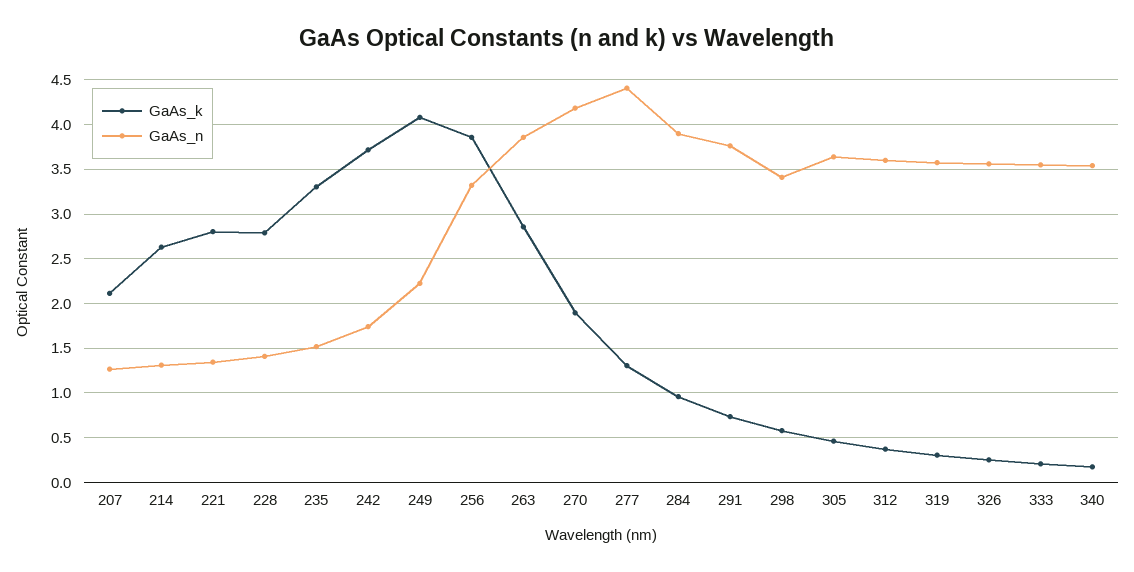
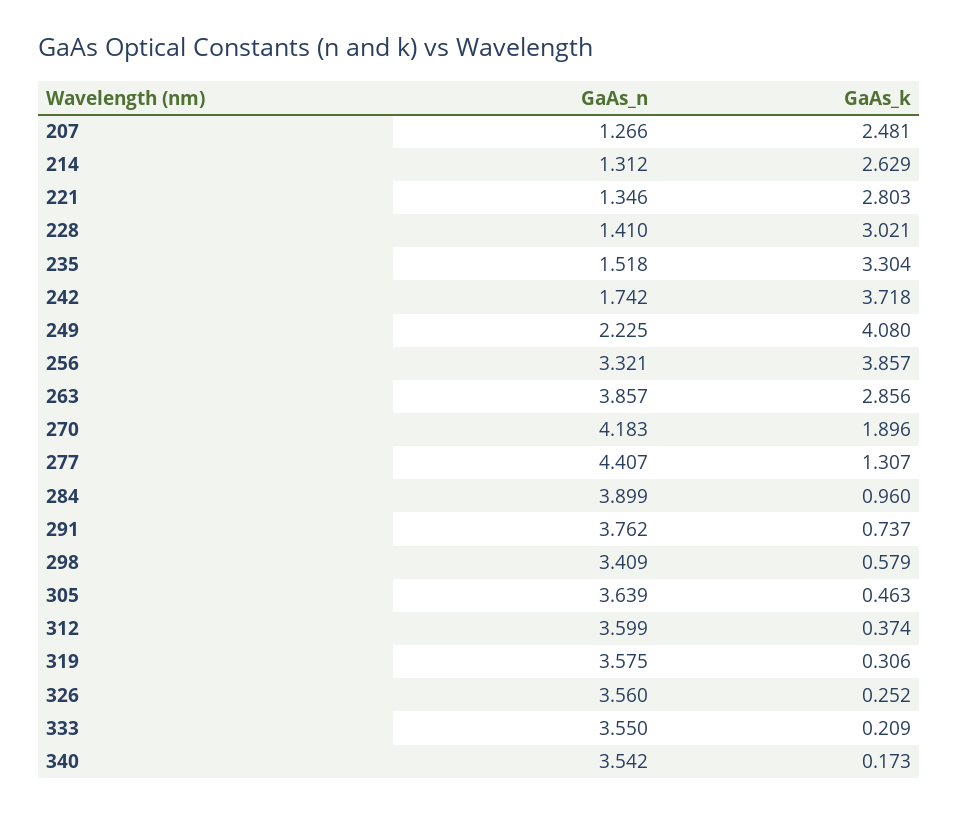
GaAs_k, 207: 2.1 -> 2.481
GaAs_k, 228: 2.8 -> 3.021

